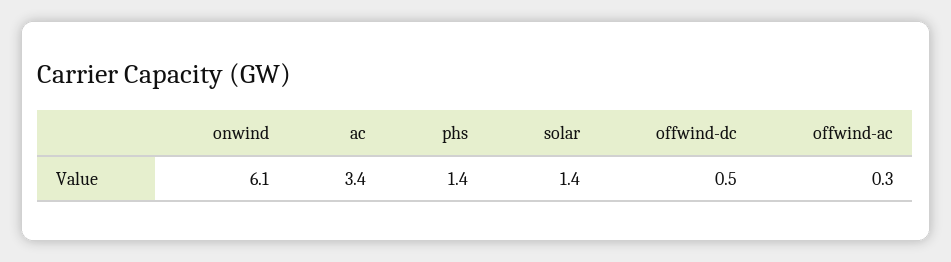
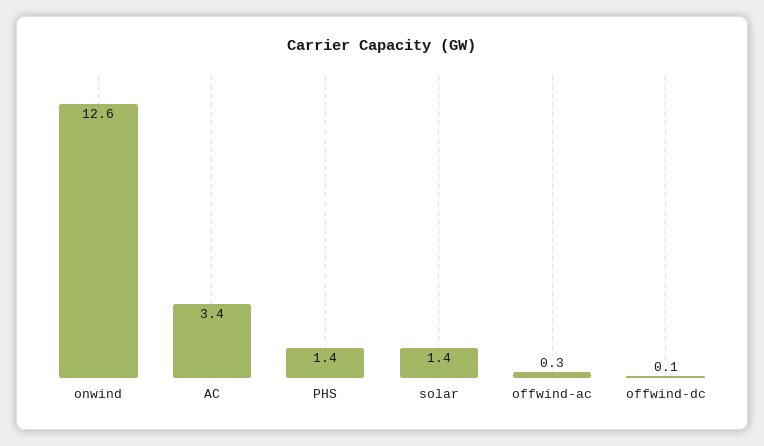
onwind: 6.1 -> 12.6
offwind-dc: 0.5 -> 0.1

